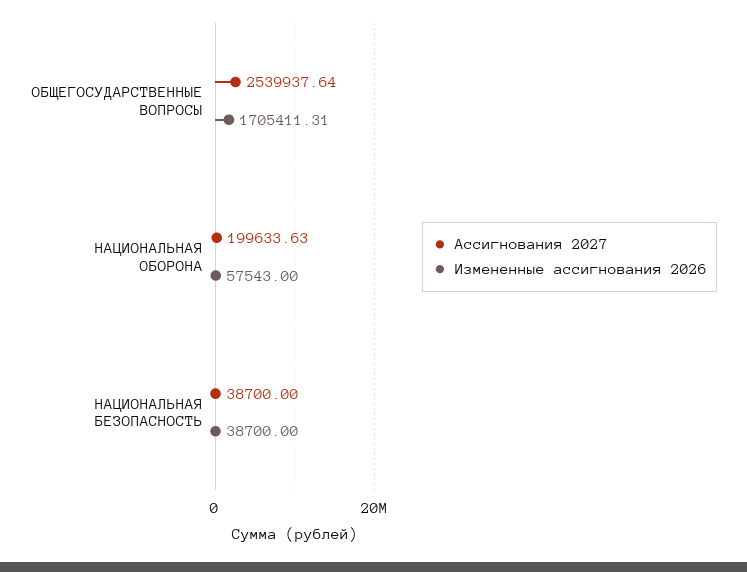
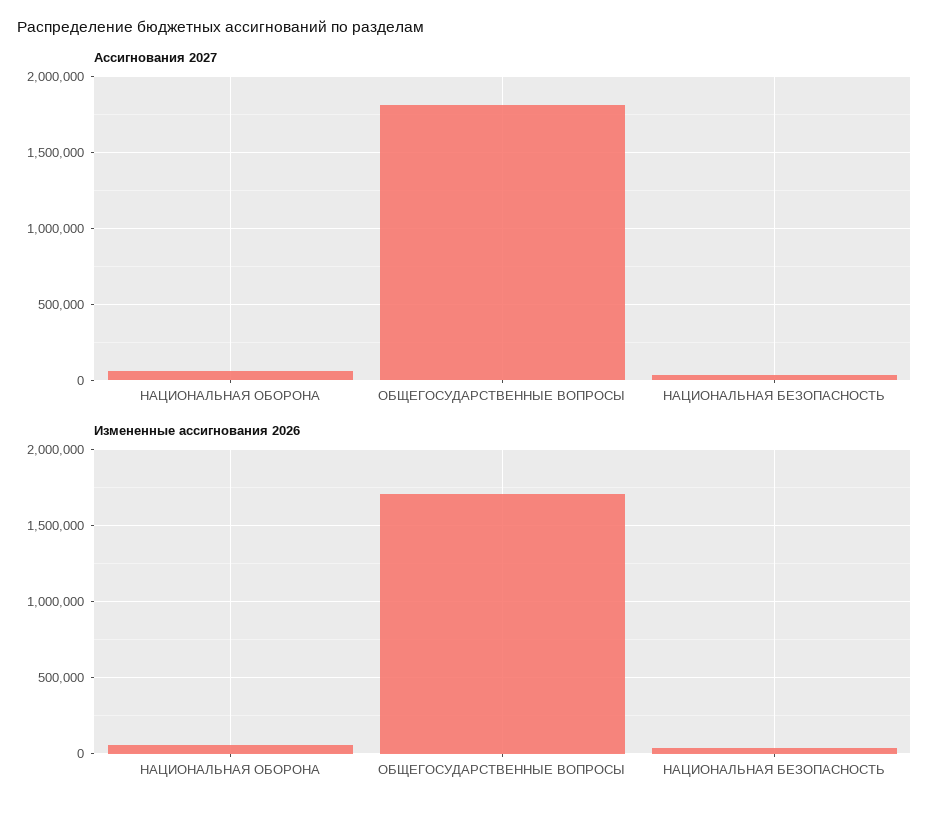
Ассигнования 2027, ОБЩЕГОСУДАРСТВЕННЫЕ ВОПРОСЫ: 2539937.64 -> 1800000
Ассигнования 2027, НАЦИОНАЛЬНАЯ ОБОРОНА: 199633.63 -> 50000

